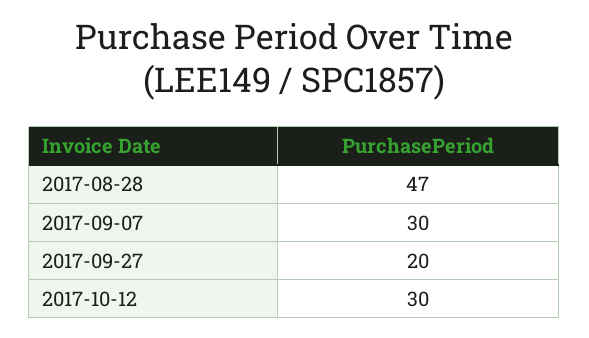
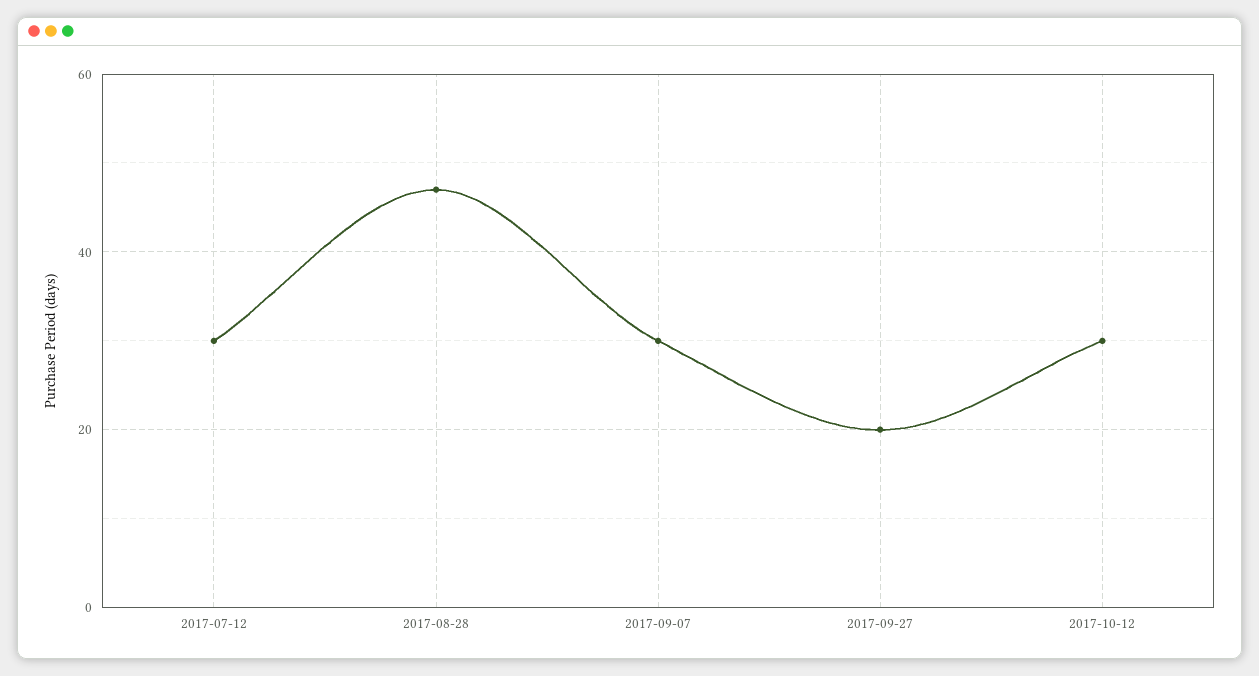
2017-07-12: none -> 30

